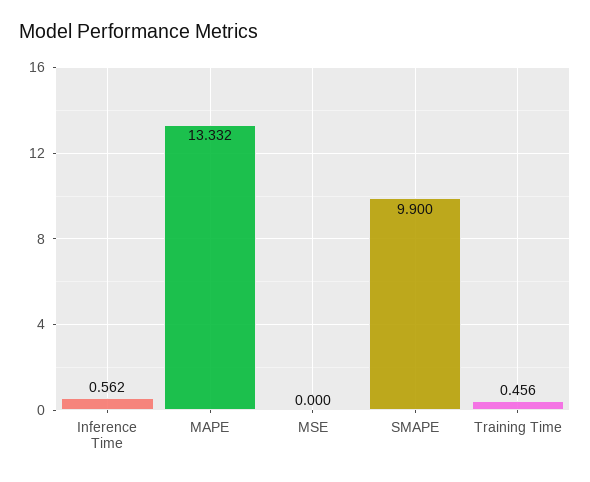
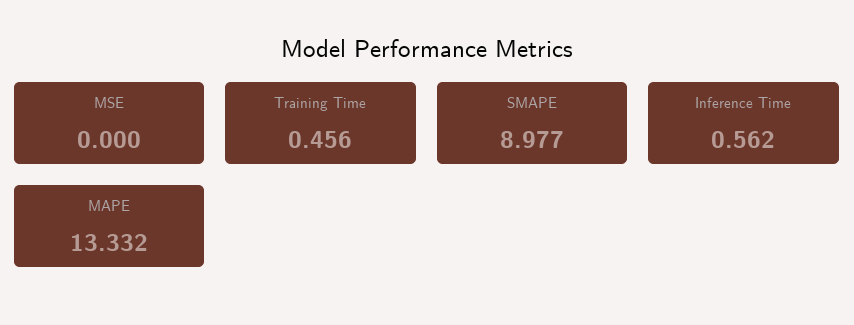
SMAPE: 9.9 -> 8.977

